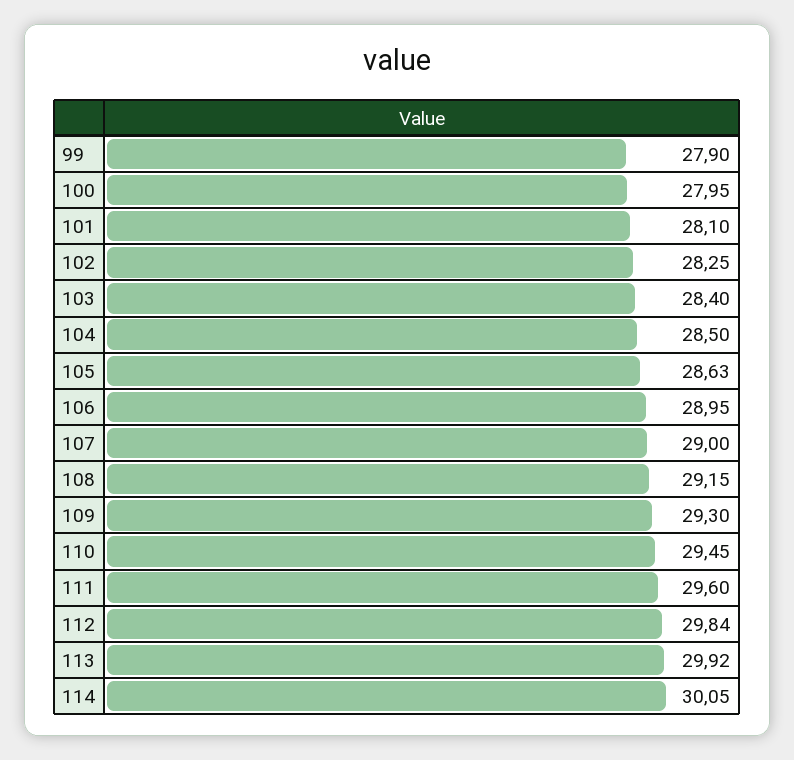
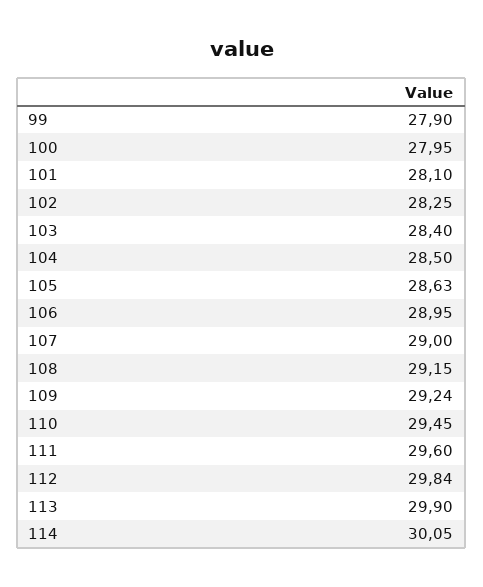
109: 29.3 -> 29.24
113: 29.92 -> 29.9

